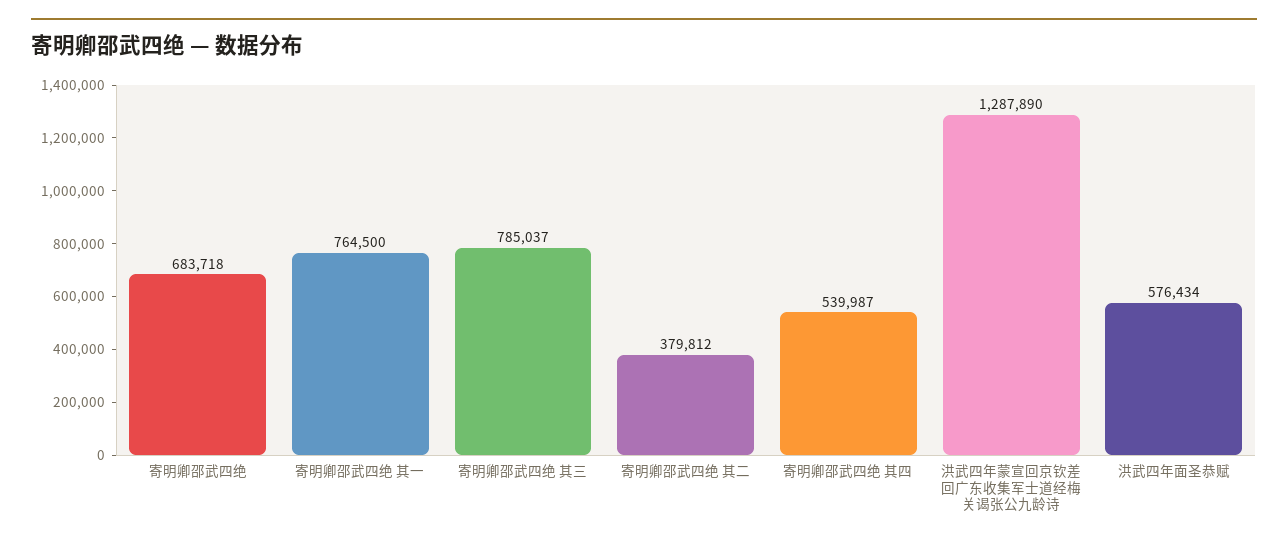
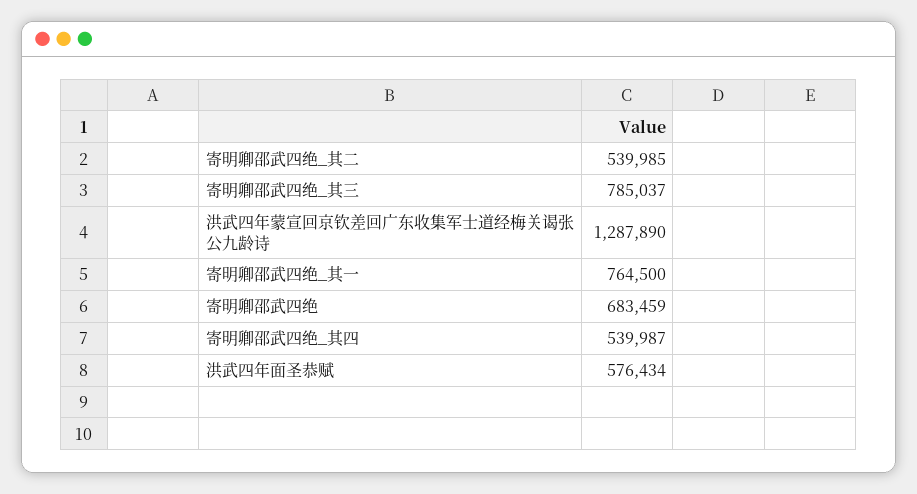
寄明卿邵武四绝: 683718 -> 683459
寄明卿邵武四绝 其二: 379812 -> 539985

